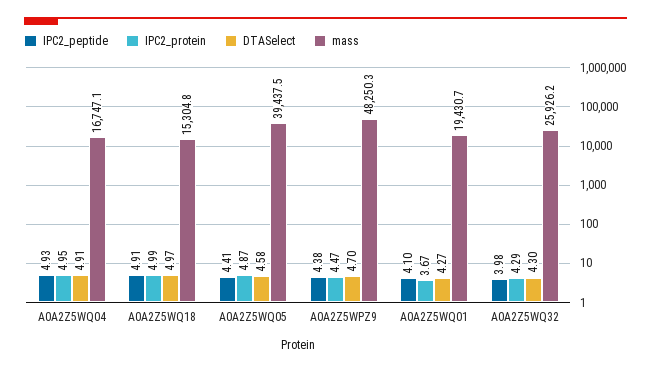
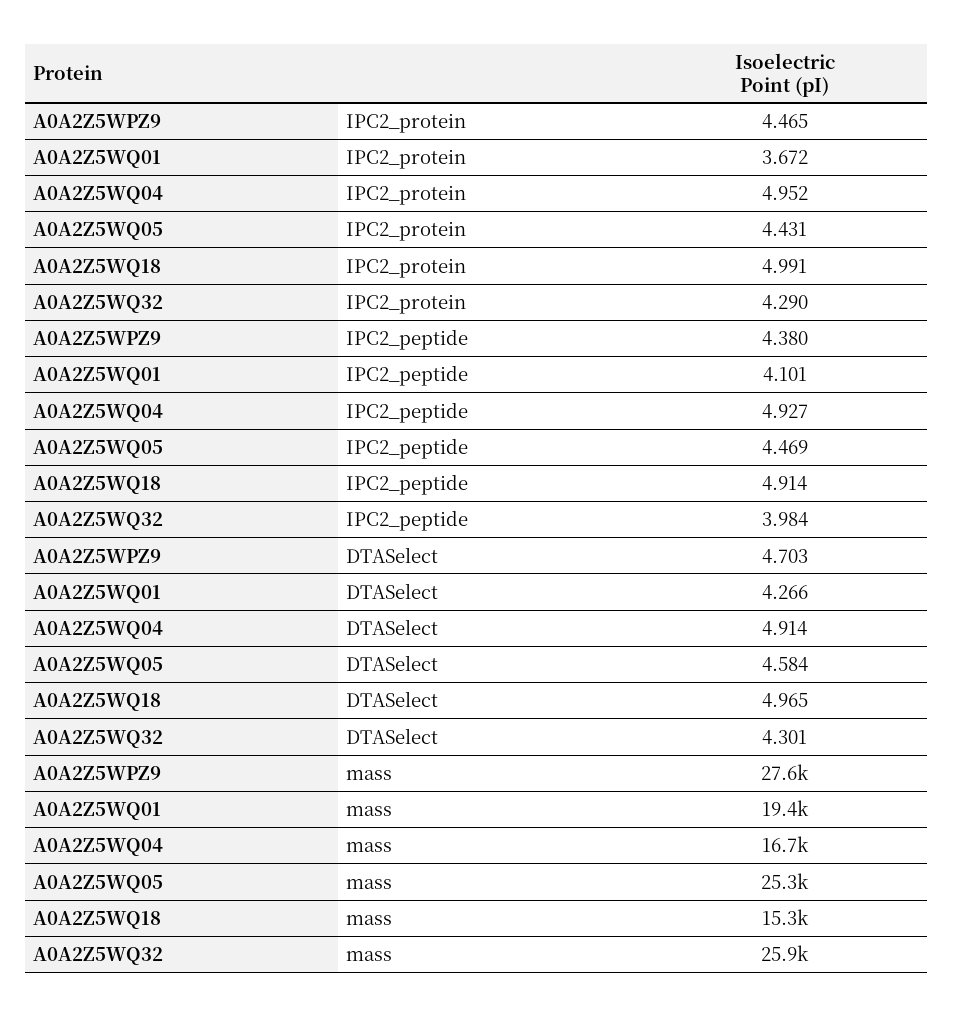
IPC2_peptide, A0A2Z5WQ05: 4.41 -> 4.469
IPC2_protein, A0A2Z5WQ05: 4.87 -> 4.431
mass, A0A2Z5WQ05: 39437.5 -> 25300
mass, A0A2Z5WPZ9: 48250.3 -> 27600

